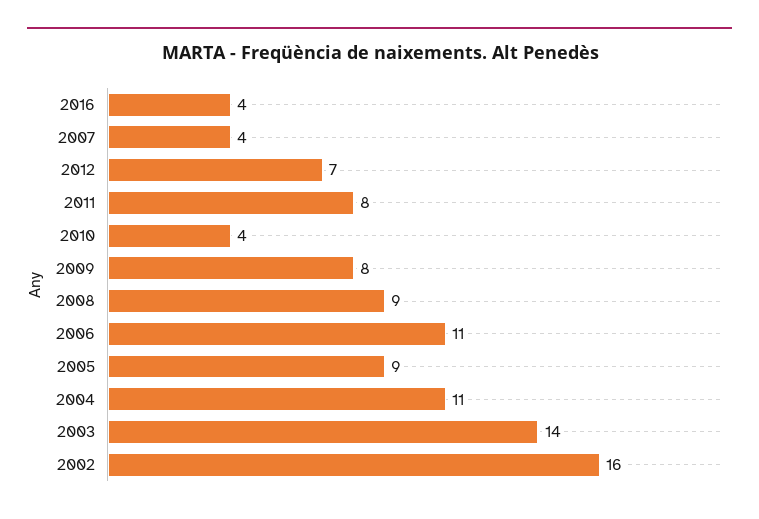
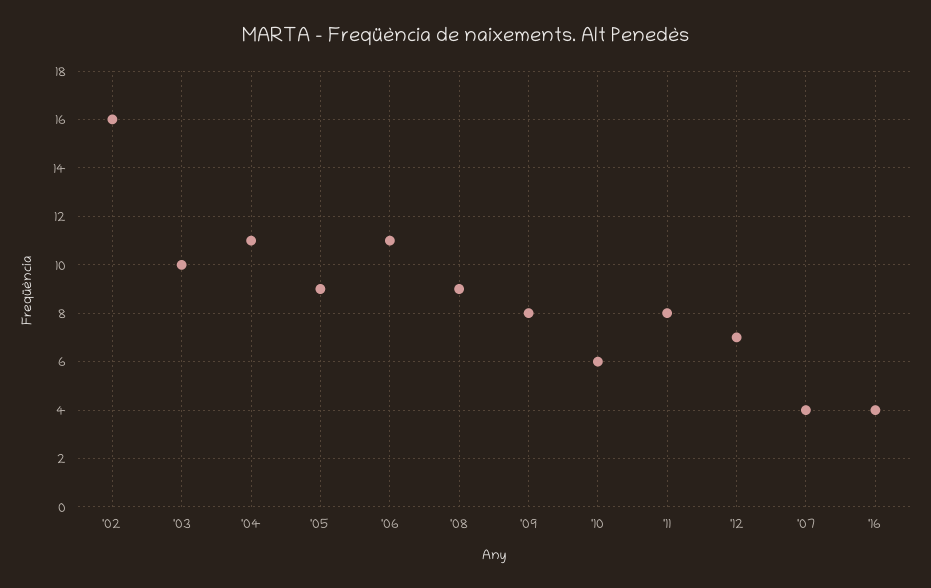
2010: 4 -> 6
2003: 14 -> 10

